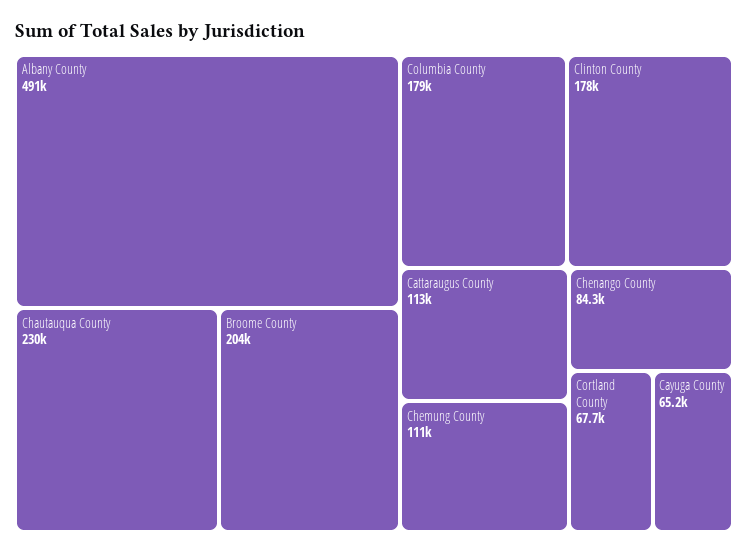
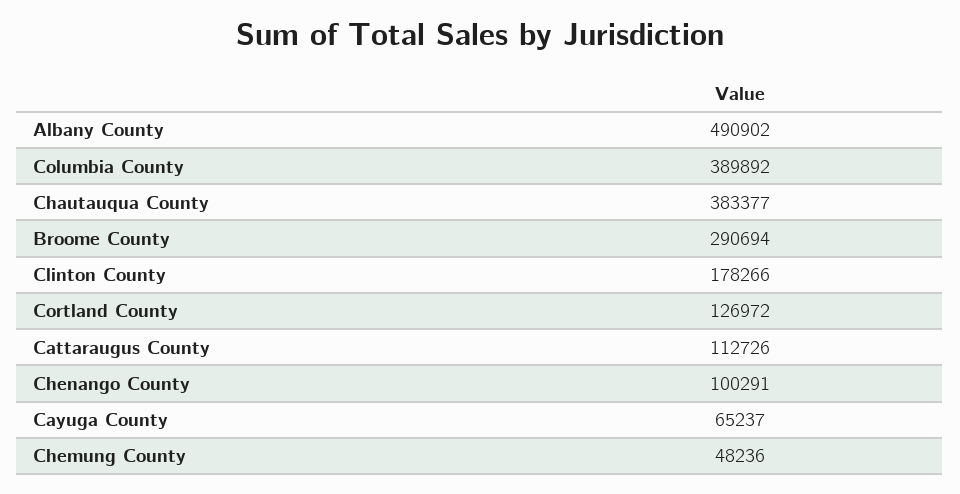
Chautauqua County: 230000 -> 383377
Broome County: 204000 -> 290694
Columbia County: 179000 -> 389892
Chemung County: 111000 -> 48236
Chenango County: 84300 -> 100291
Cortland County: 67700 -> 126972

